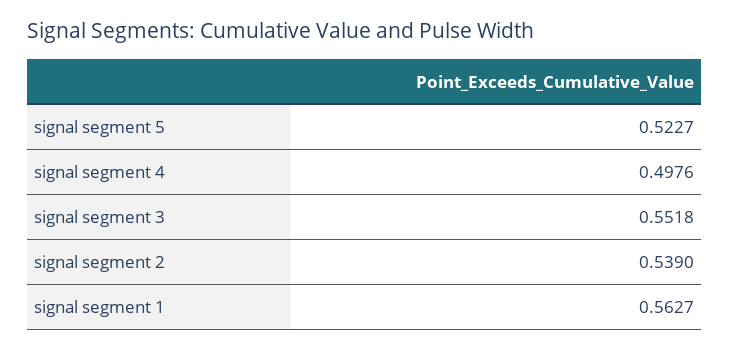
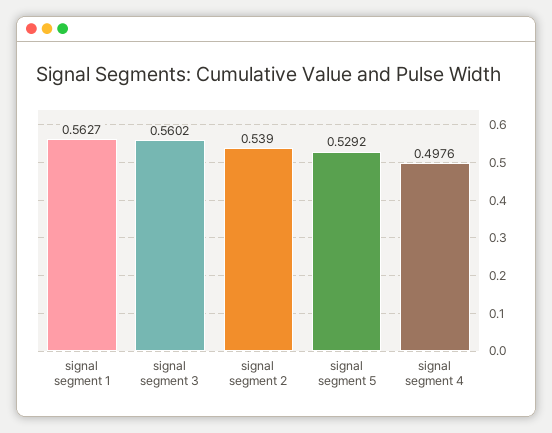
signal segment 5: 0.5227 -> 0.5292
signal segment 3: 0.5518 -> 0.5602

